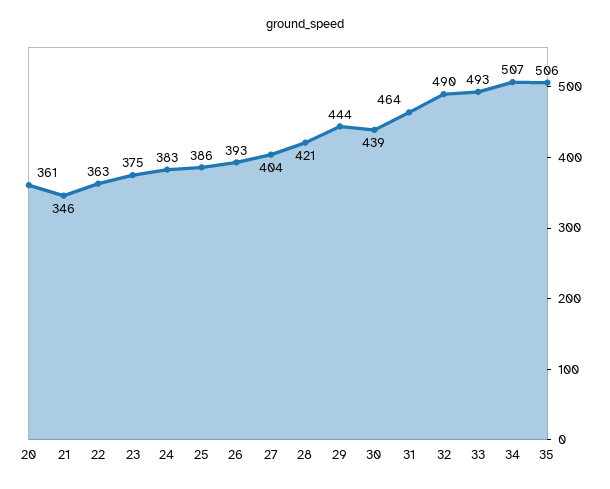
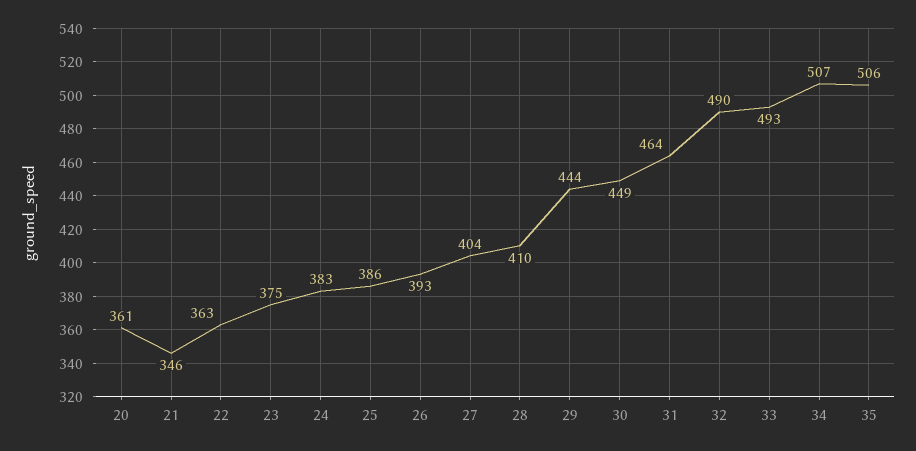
28: 421 -> 410
30: 439 -> 449

